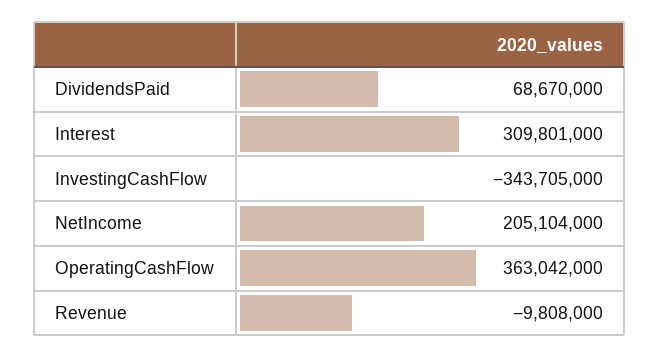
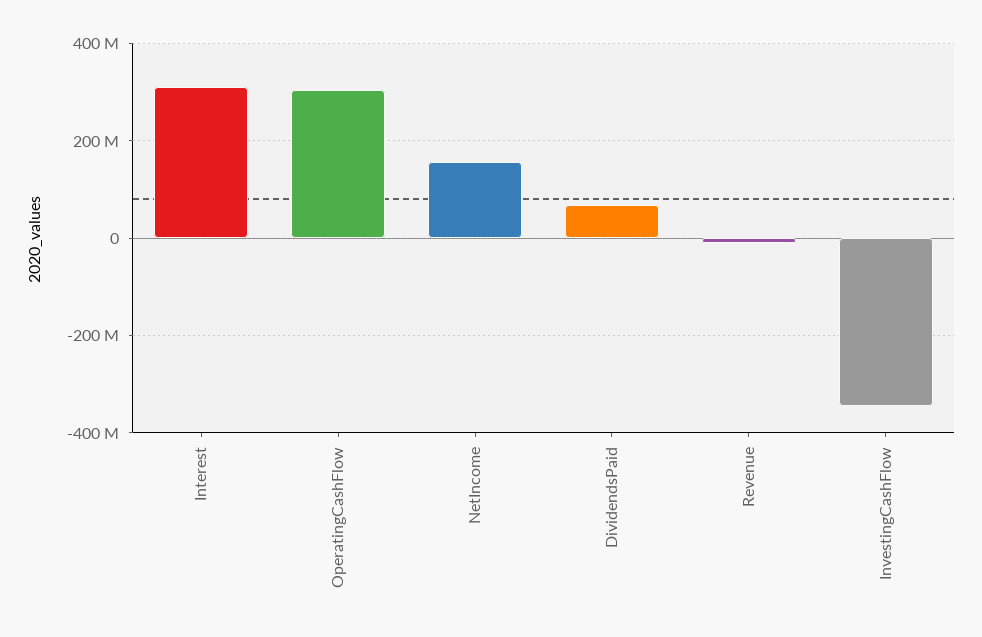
NetIncome: 205104000 -> 160000000
OperatingCashFlow: 363042000 -> 300000000

